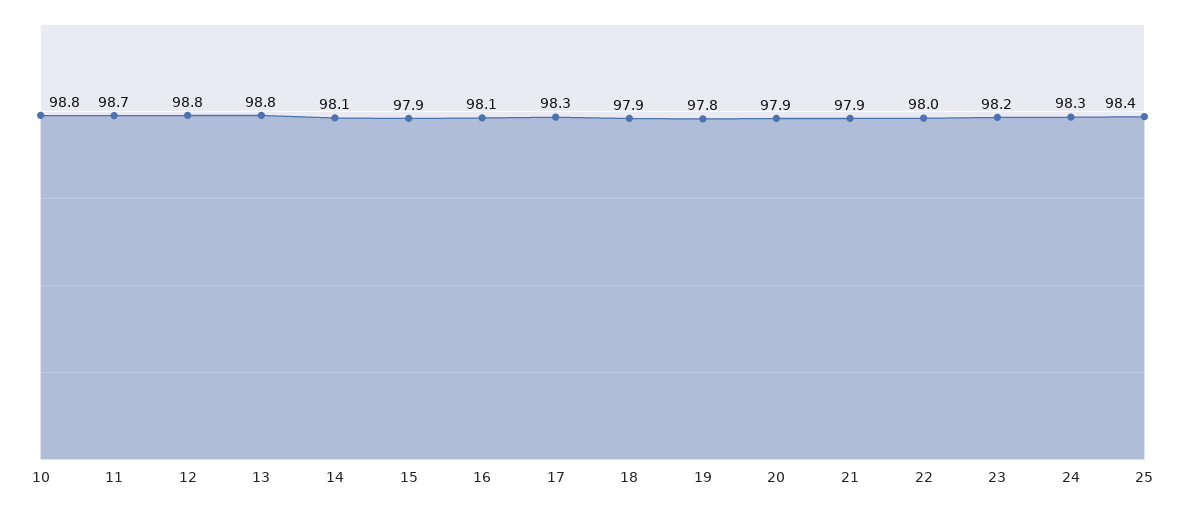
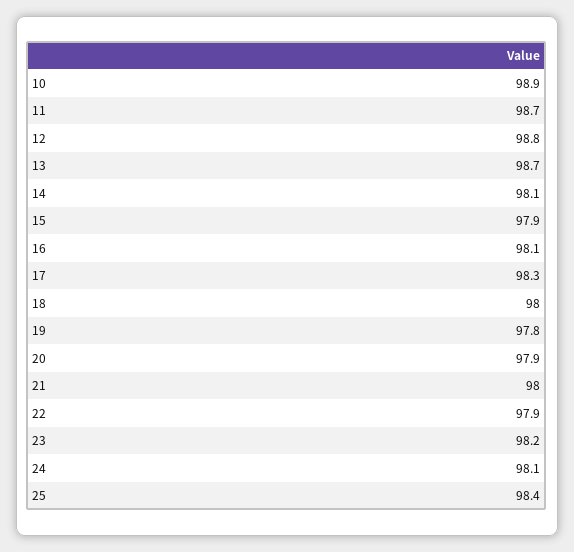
10: 98.8 -> 98.9
13: 98.8 -> 98.7
18: 97.9 -> 98
21: 97.9 -> 98
22: 98 -> 97.9
24: 98.3 -> 98.1

